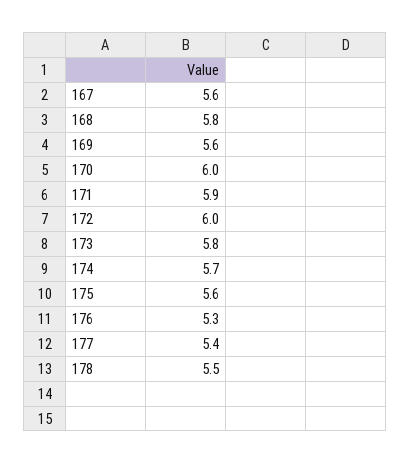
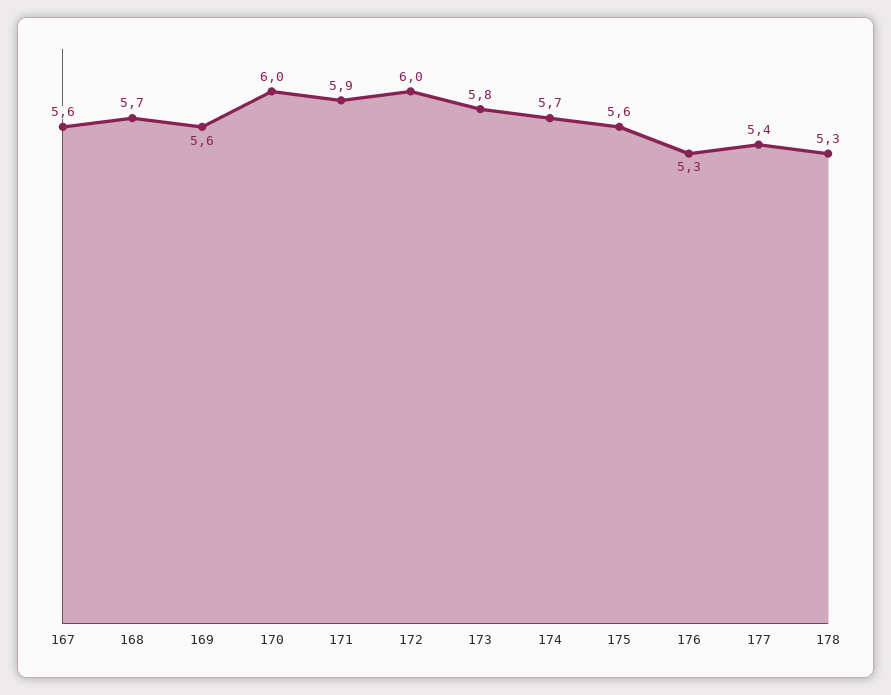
168: 5.8 -> 5.7
178: 5.5 -> 5.3

